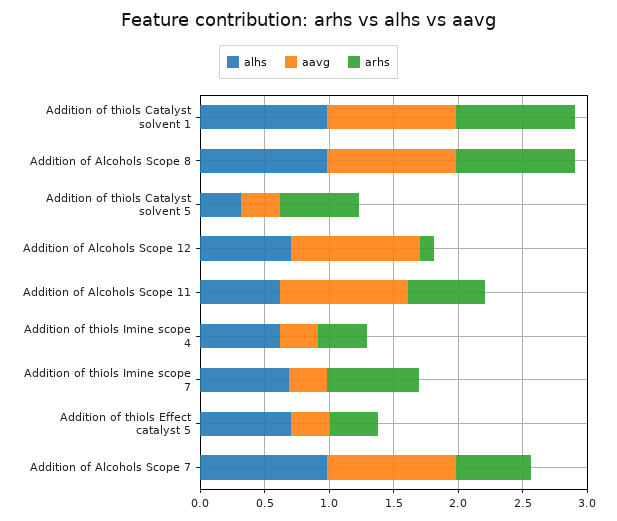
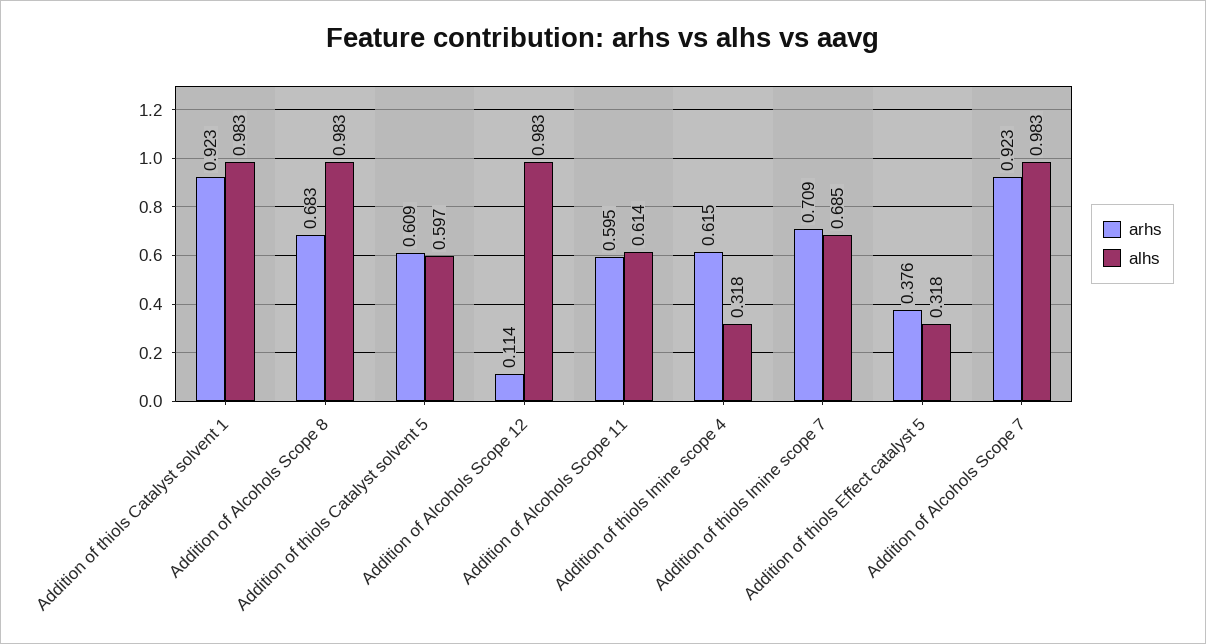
aavg, Addition of thiols Catalyst solvent 1: 1 -> none
aavg, Addition of Alcohols Scope 8: 1 -> none
arhs, Addition of Alcohols Scope 8: 0.9 -> 0.683
alhs, Addition of thiols Catalyst solvent 5: 0.3 -> 0.597
aavg, Addition of thiols Catalyst solvent 5: 0.3 -> none
alhs, Addition of Alcohols Scope 12: 0.7 -> 0.983
aavg, Addition of Alcohols Scope 12: 1 -> none
aavg, Addition of Alcohols Scope 11: 1 -> none
alhs, Addition of thiols Imine scope 4: 0.6 -> 0.318
aavg, Addition of thiols Imine scope 4: 0.3 -> none
arhs, Addition of thiols Imine scope 4: 0.4 -> 0.615
aavg, Addition of thiols Imine scope 7: 0.3 -> none
alhs, Addition of thiols Effect catalyst 5: 0.7 -> 0.318
aavg, Addition of thiols Effect catalyst 5: 0.3 -> none
aavg, Addition of Alcohols Scope 7: 1 -> none
arhs, Addition of Alcohols Scope 7: 0.6 -> 0.923

